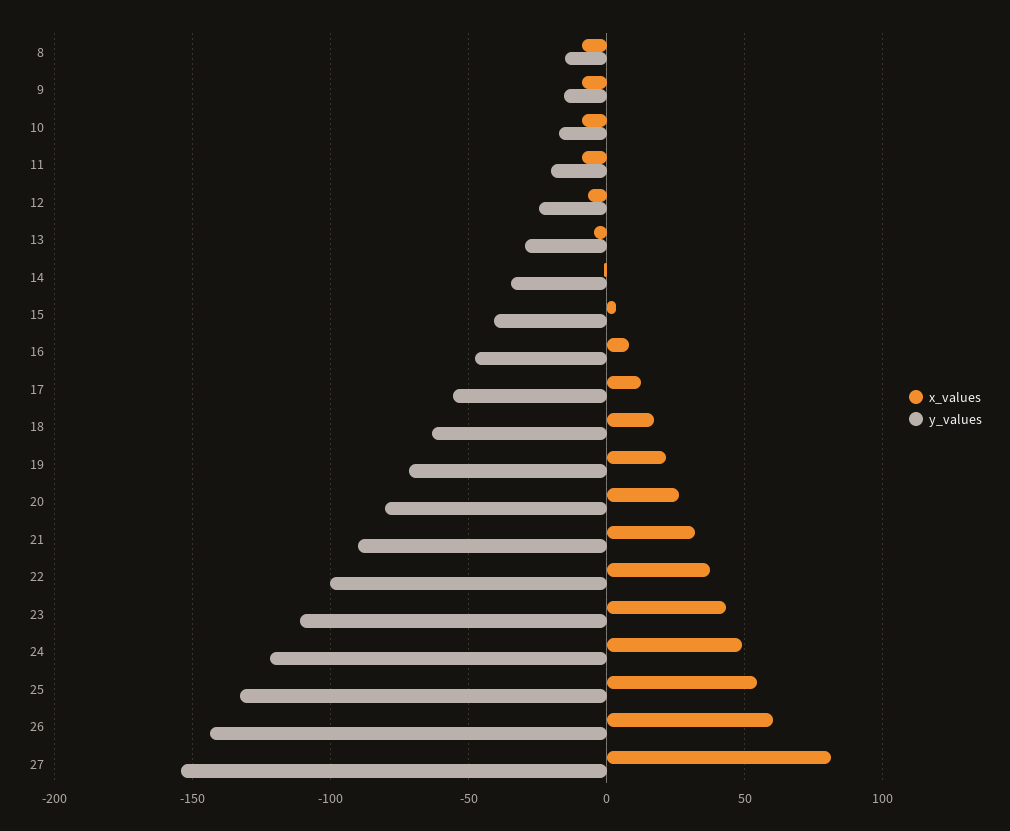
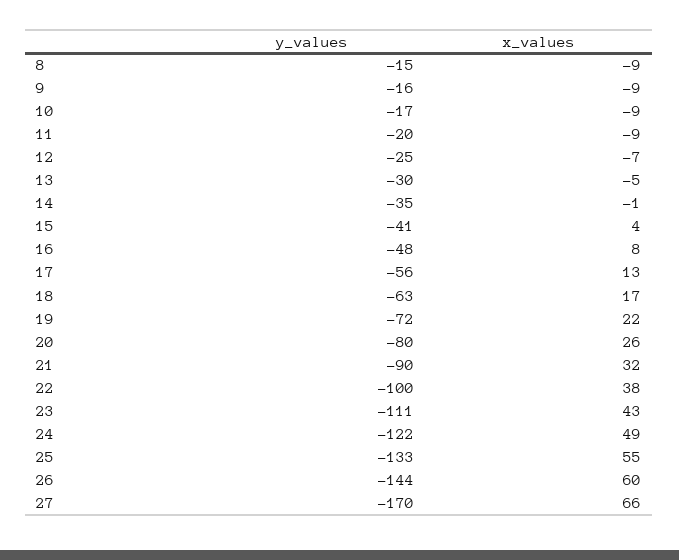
x_values, 27: 80 -> 66
y_values, 27: -155 -> -170

